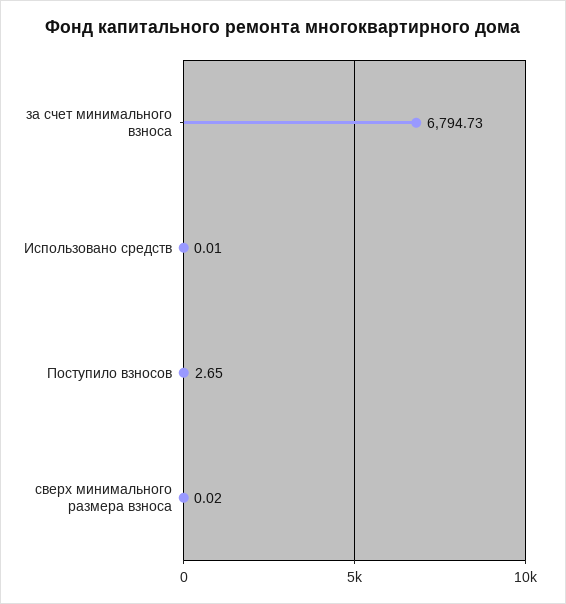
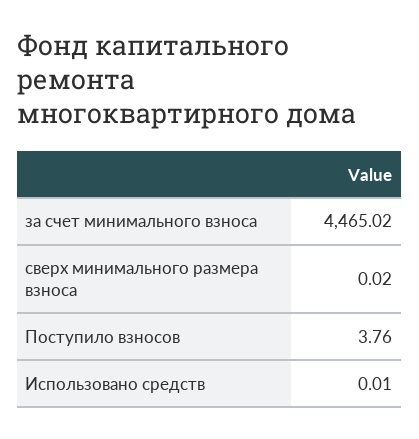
за счет минимального взноса: 6794.73 -> 4465.02
Поступило взносов: 2.65 -> 3.76

